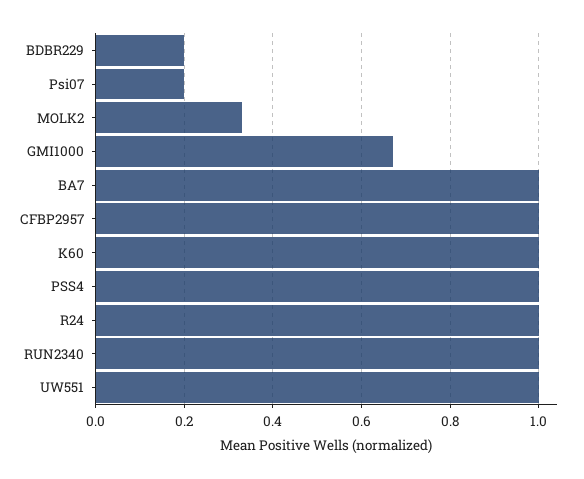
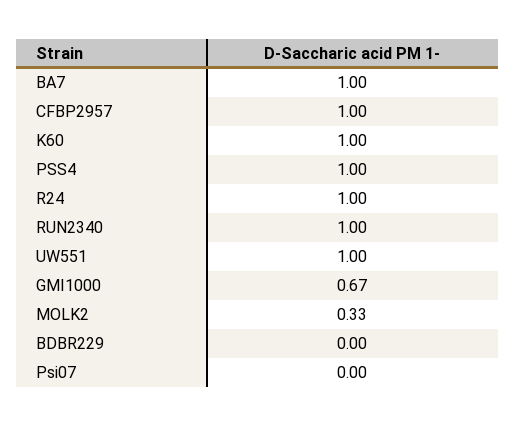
BDBR229: 0.2 -> 0
Psi07: 0.2 -> 0

